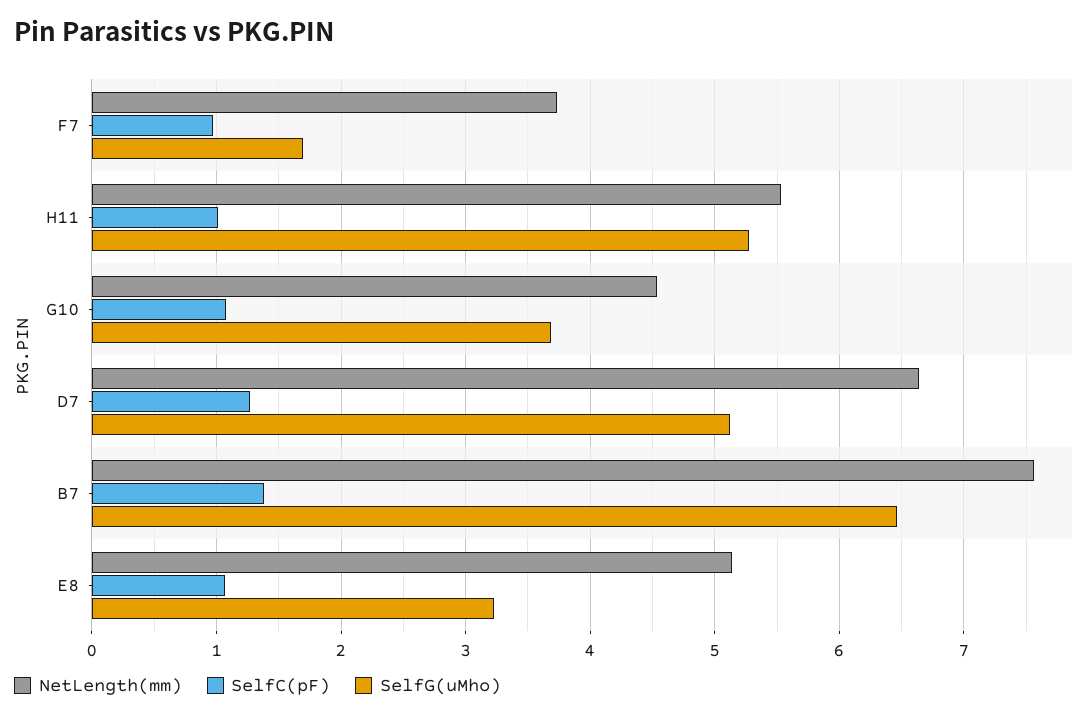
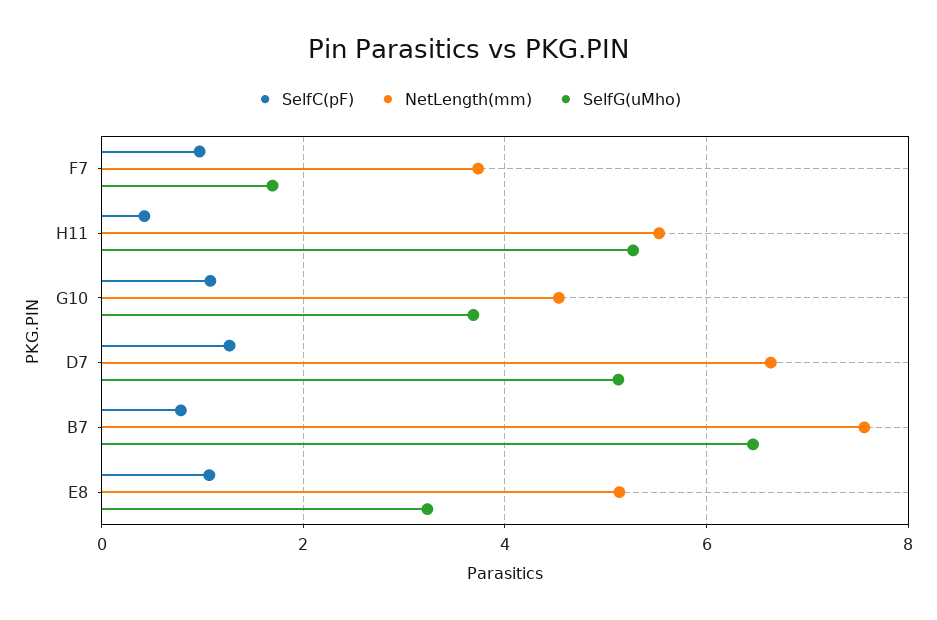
SelfC(pF), H11: 1 -> 0.4
SelfC(pF), B7: 1.4 -> 0.8

